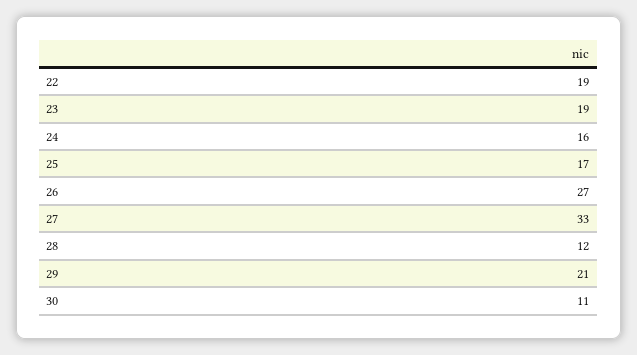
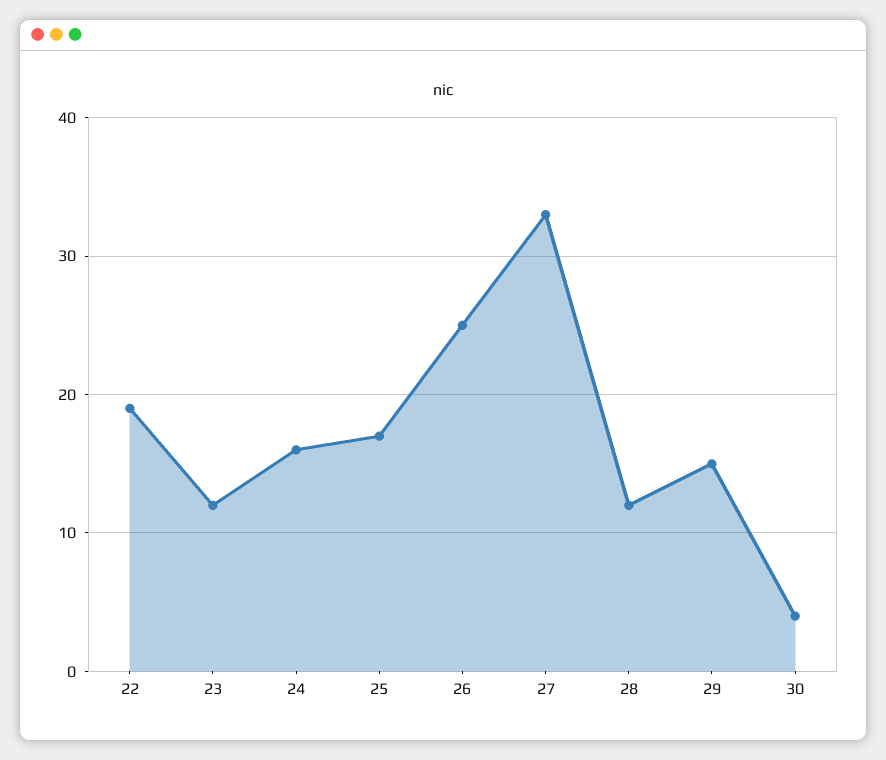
23: 19 -> 12
26: 27 -> 25
29: 21 -> 15
30: 11 -> 4

